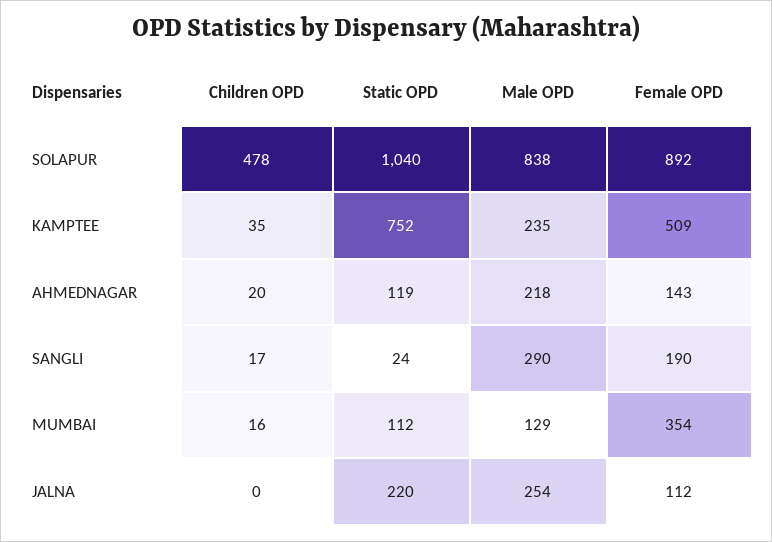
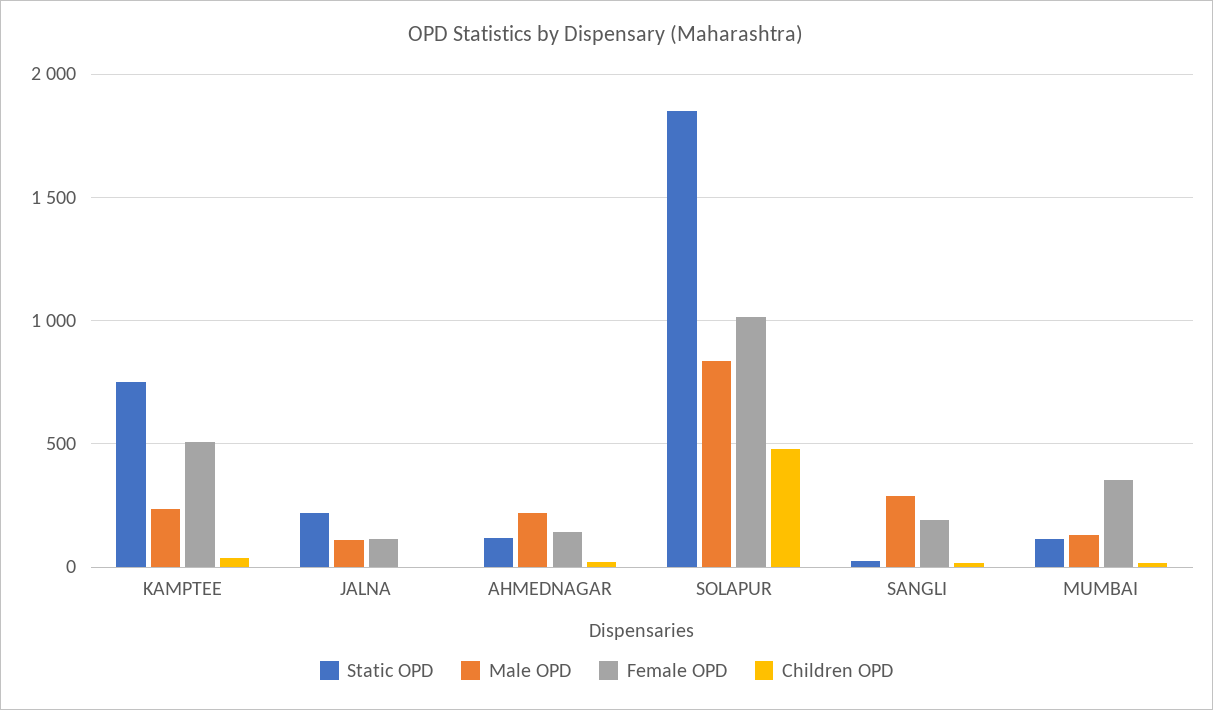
Static OPD, SOLAPUR: 1040 -> 1850
Female OPD, SOLAPUR: 892 -> 1000
Male OPD, JALNA: 254 -> 100

